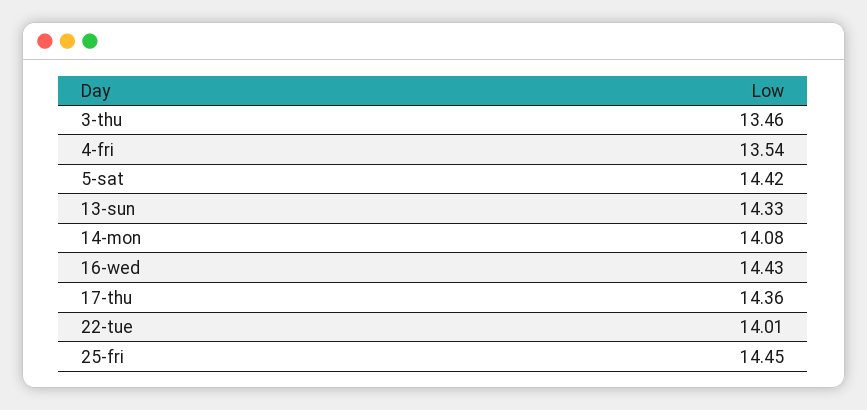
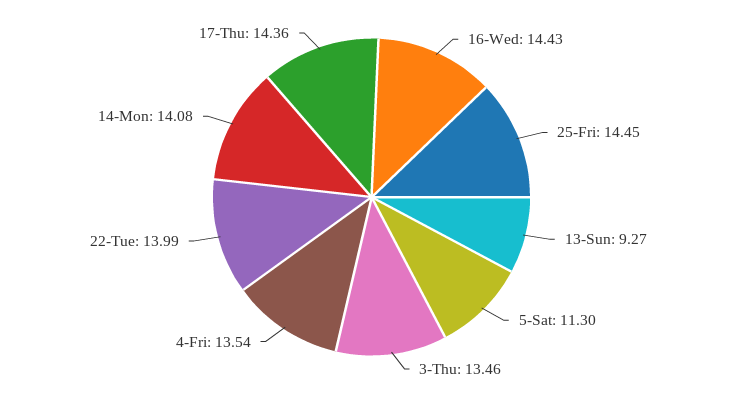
5-sat: 14.42 -> 11.3
13-sun: 14.33 -> 9.27
22-tue: 14.01 -> 13.99

